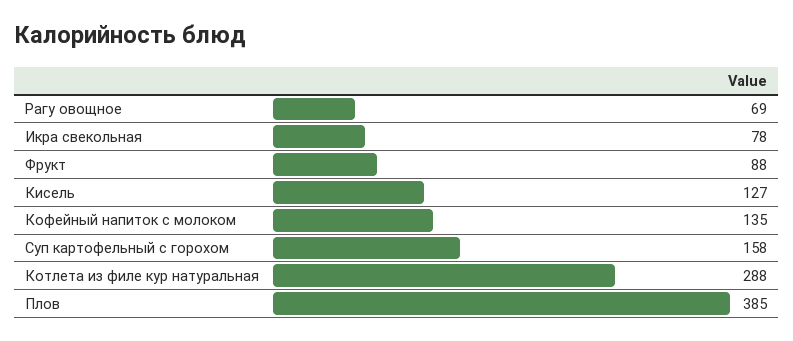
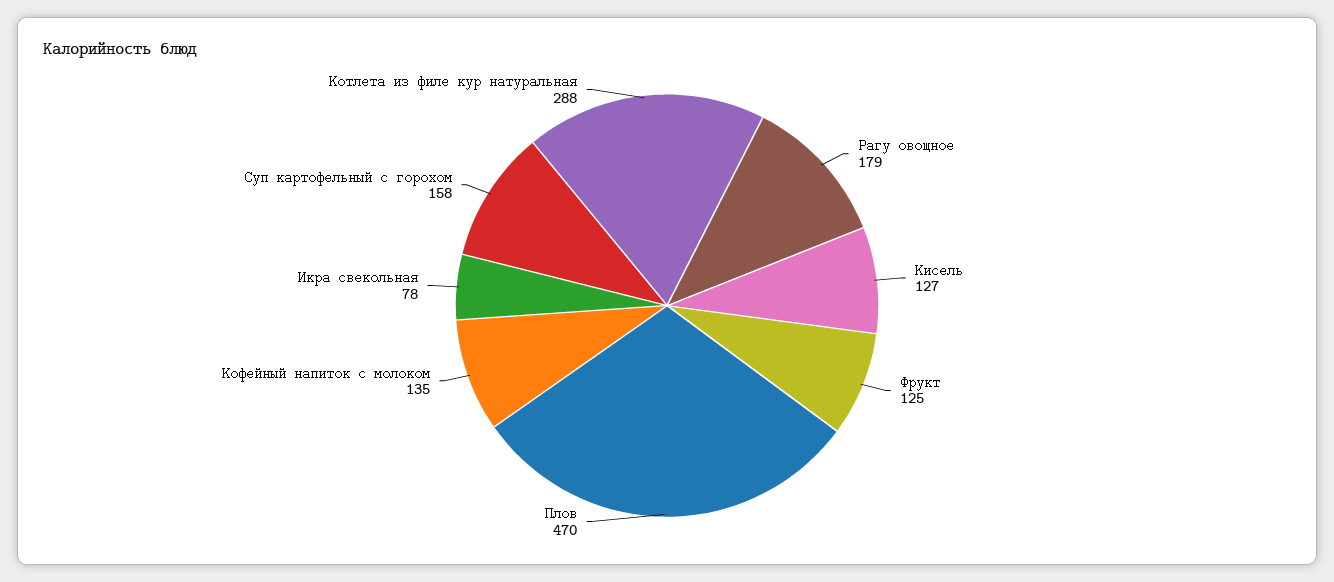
Рагу овощное: 69 -> 179
Фрукт: 88 -> 125
Плов: 385 -> 470

